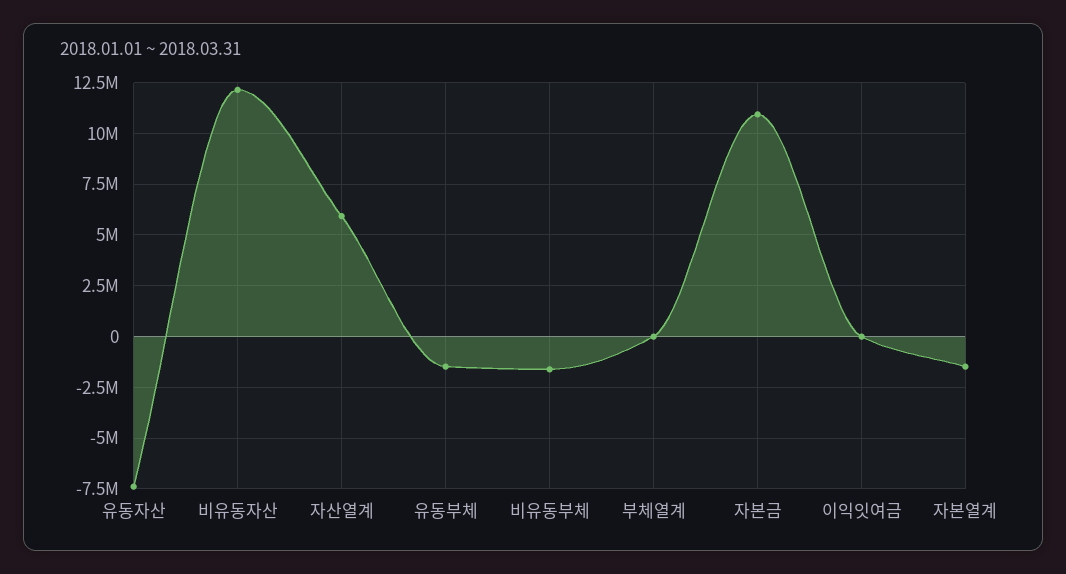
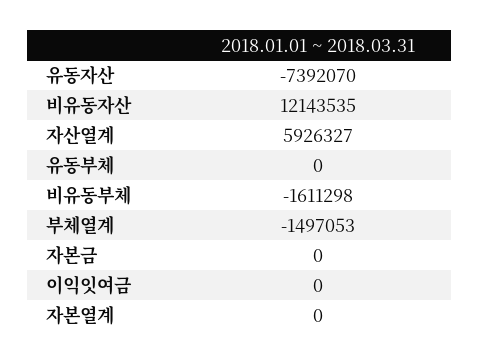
유동부체: -1500000 -> 0
부체열계: 0 -> -1497053
자본금: 11000000 -> 0
자본열계: -1500000 -> 0

